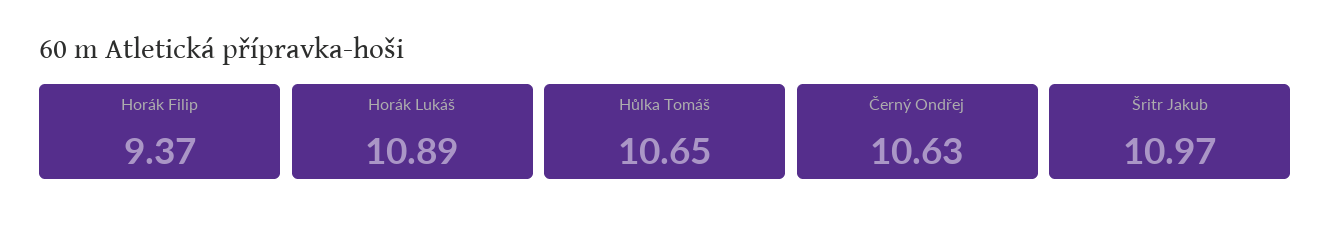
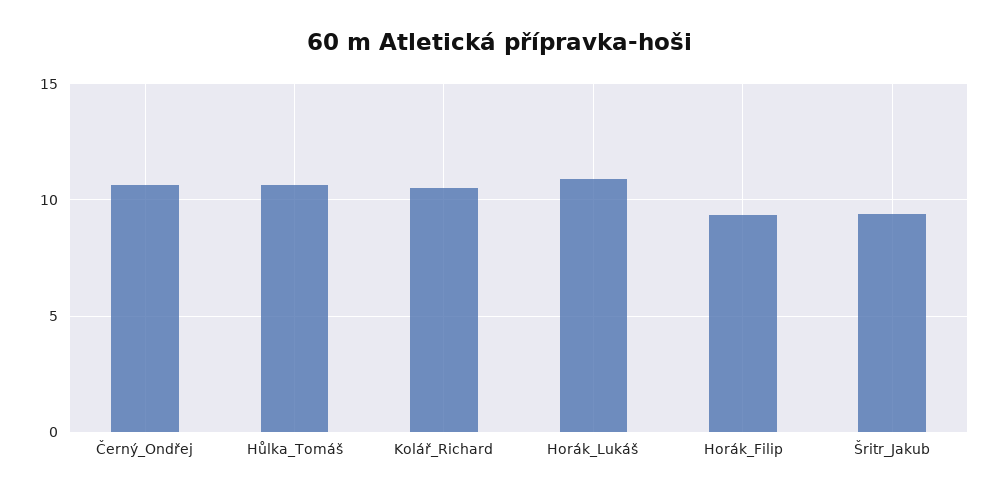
Šritr Jakub: 10.97 -> 9.5
Kolář_Richard: none -> 10.5

